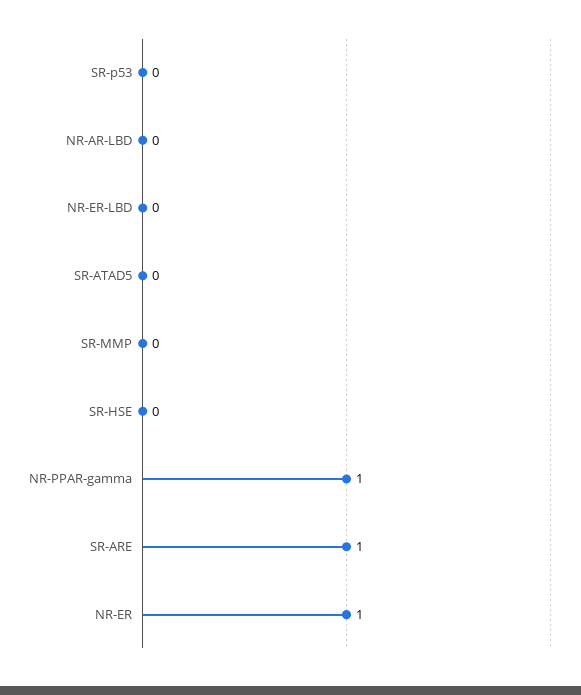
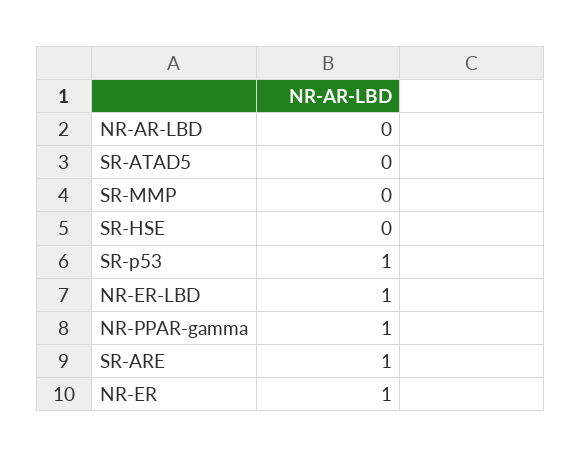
SR-p53: 0 -> 1
NR-ER-LBD: 0 -> 1

